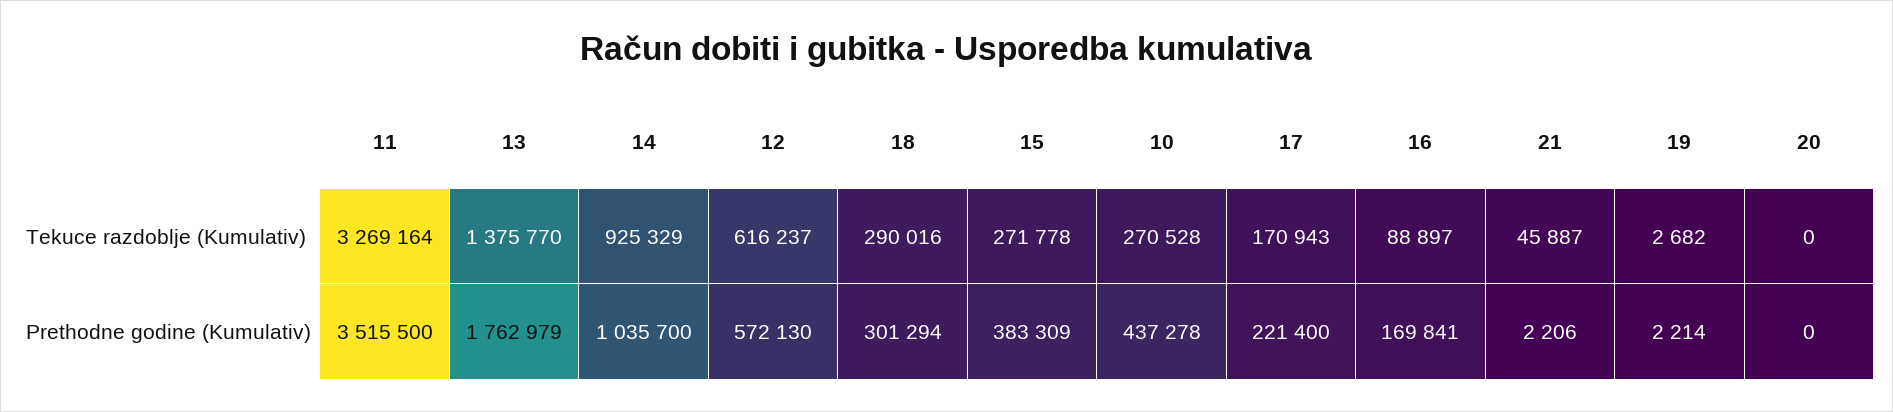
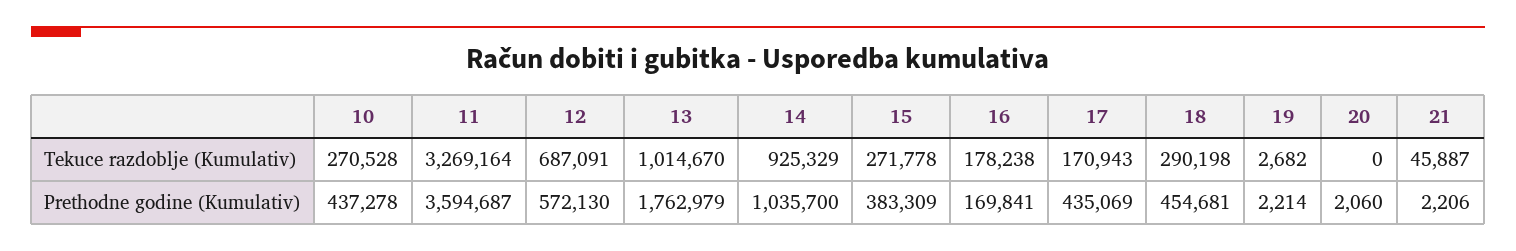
13, Tekuce razdoblje (Kumulativ): 1375770 -> 1014670
12, Tekuce razdoblje (Kumulativ): 616237 -> 687091
18, Tekuce razdoblje (Kumulativ): 290016 -> 290198
16, Tekuce razdoblje (Kumulativ): 88897 -> 178238
11, Prethodne godine (Kumulativ): 3515500 -> 3594687
18, Prethodne godine (Kumulativ): 301294 -> 454681
17, Prethodne godine (Kumulativ): 221400 -> 435069
20, Prethodne godine (Kumulativ): 0 -> 2060

